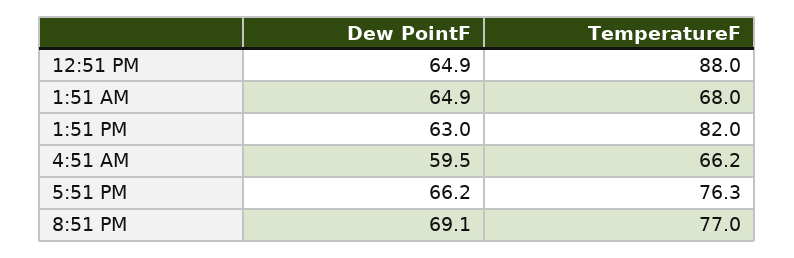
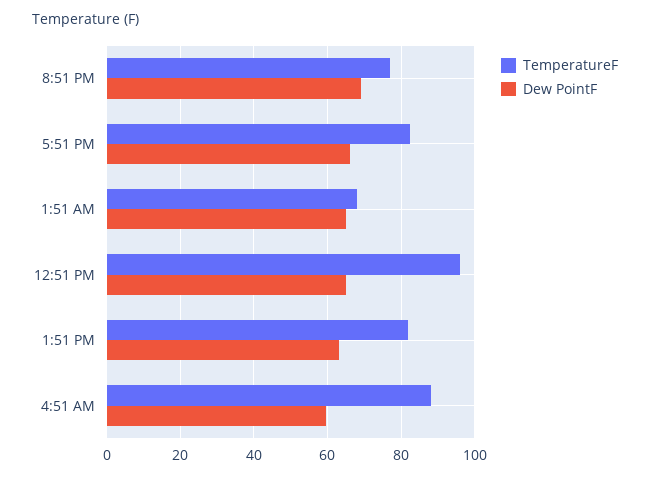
TemperatureF, 12:51 PM: 88 -> 96
TemperatureF, 4:51 AM: 66.2 -> 88
TemperatureF, 5:51 PM: 76.3 -> 82

